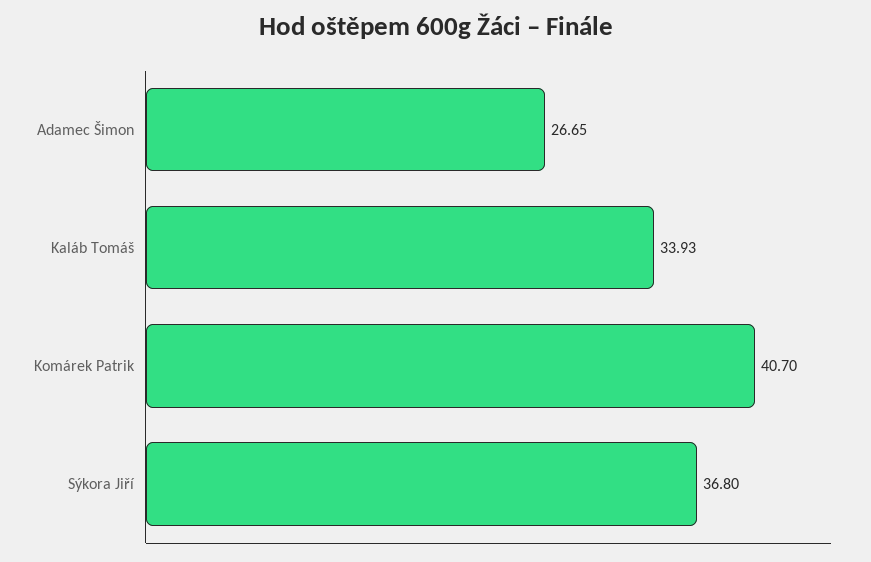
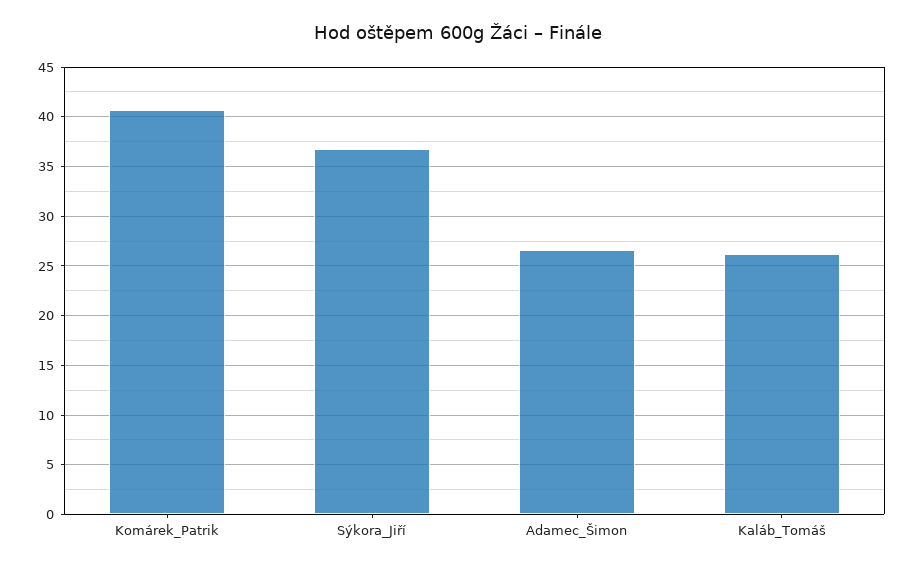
Kaláb Tomáš: 33.93 -> 26

